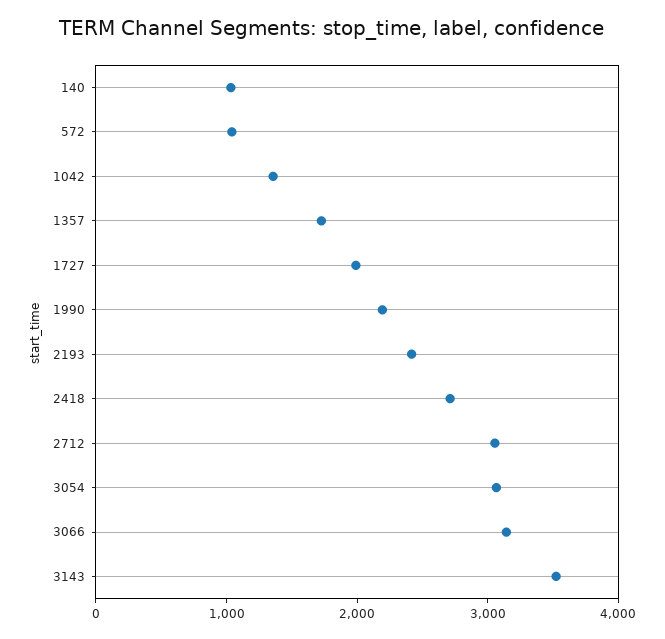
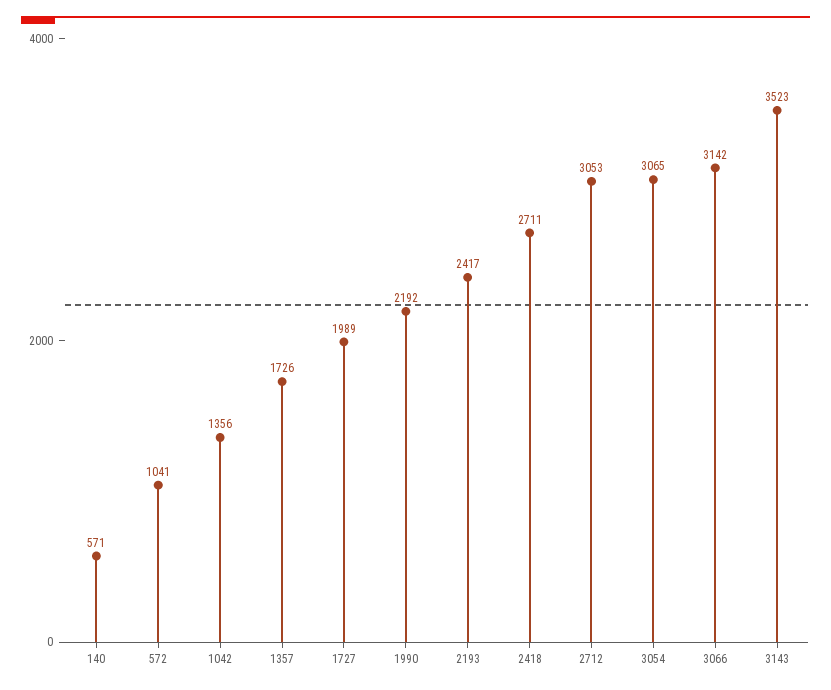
140: 1000 -> 571

